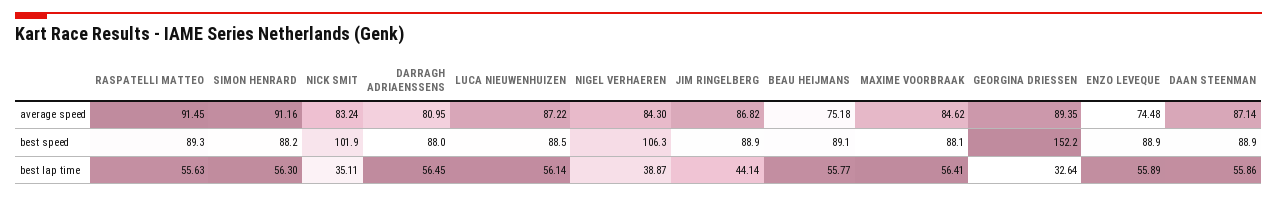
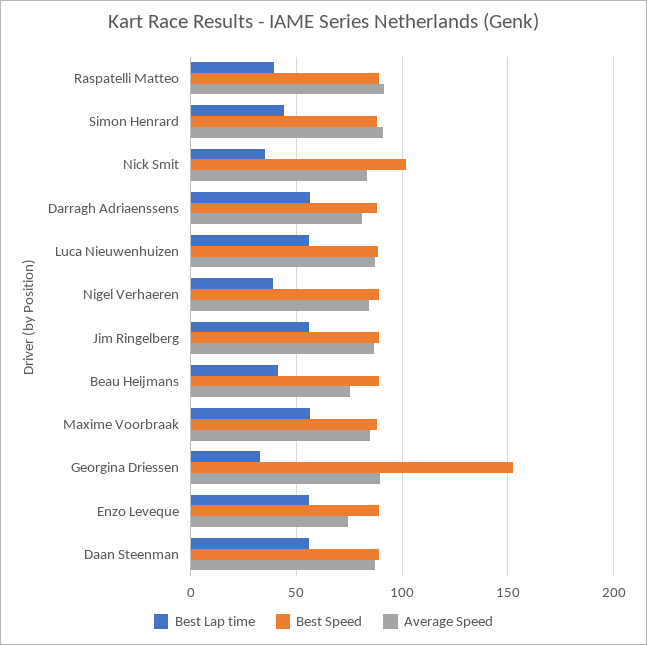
best speed, NIGEL VERHAEREN: 106.3 -> 90
best lap time, RASPATELLI MATTEO: 55.63 -> 40
best lap time, SIMON HENRARD: 56.3 -> 45
best lap time, JIM RINGELBERG: 44.14 -> 55
best lap time, BEAU HEIJMANS: 55.77 -> 40

